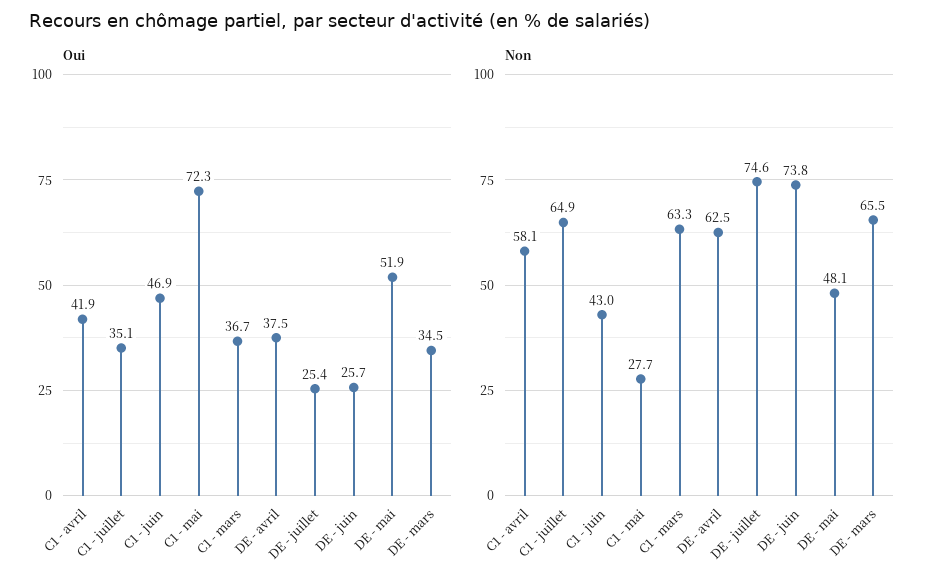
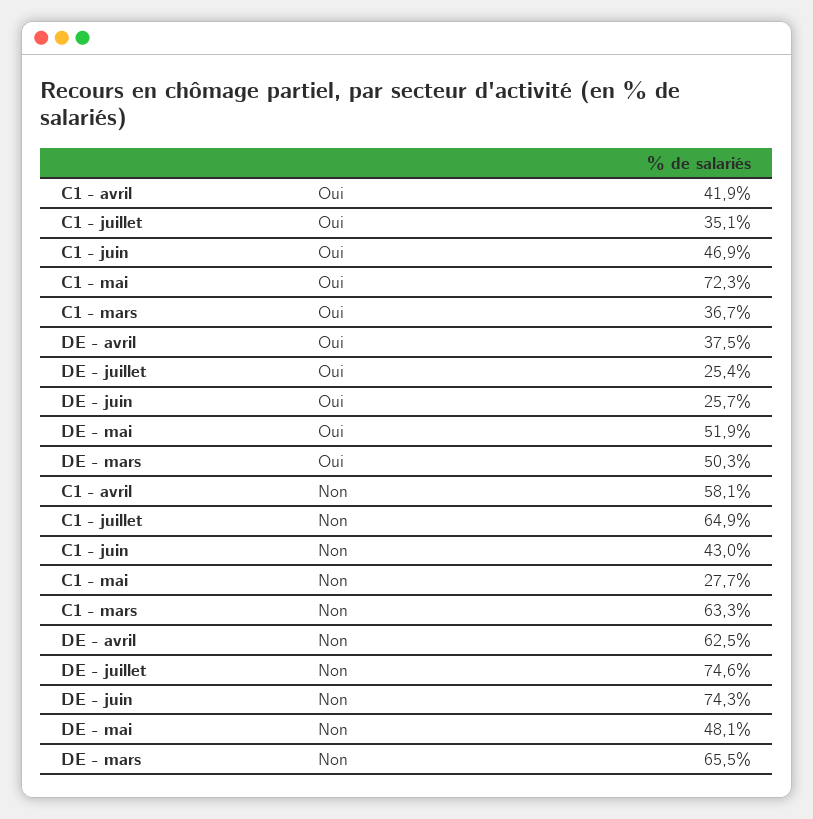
Oui, DE - mars: 34.5 -> 50.3
Non, DE - juin: 73.8 -> 74.3

